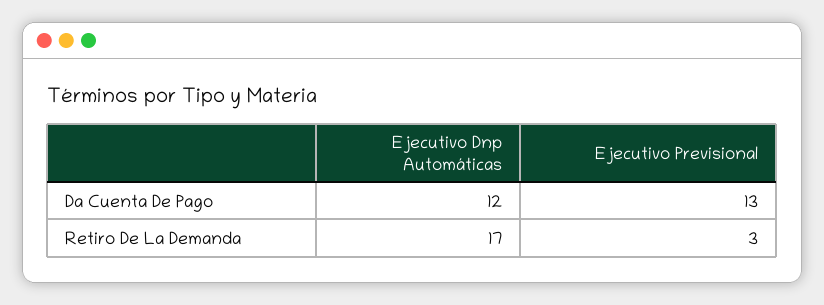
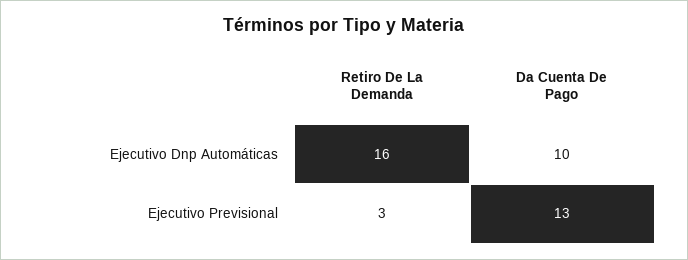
Ejecutivo Dnp Automáticas, Da Cuenta De Pago: 12 -> 10
Ejecutivo Dnp Automáticas, Retiro De La Demanda: 17 -> 16

